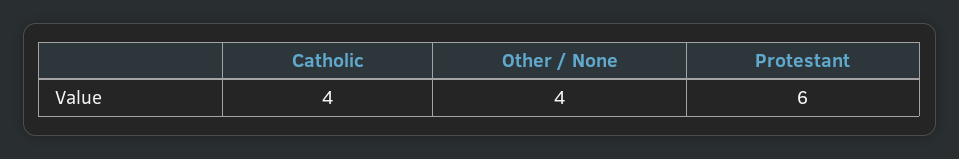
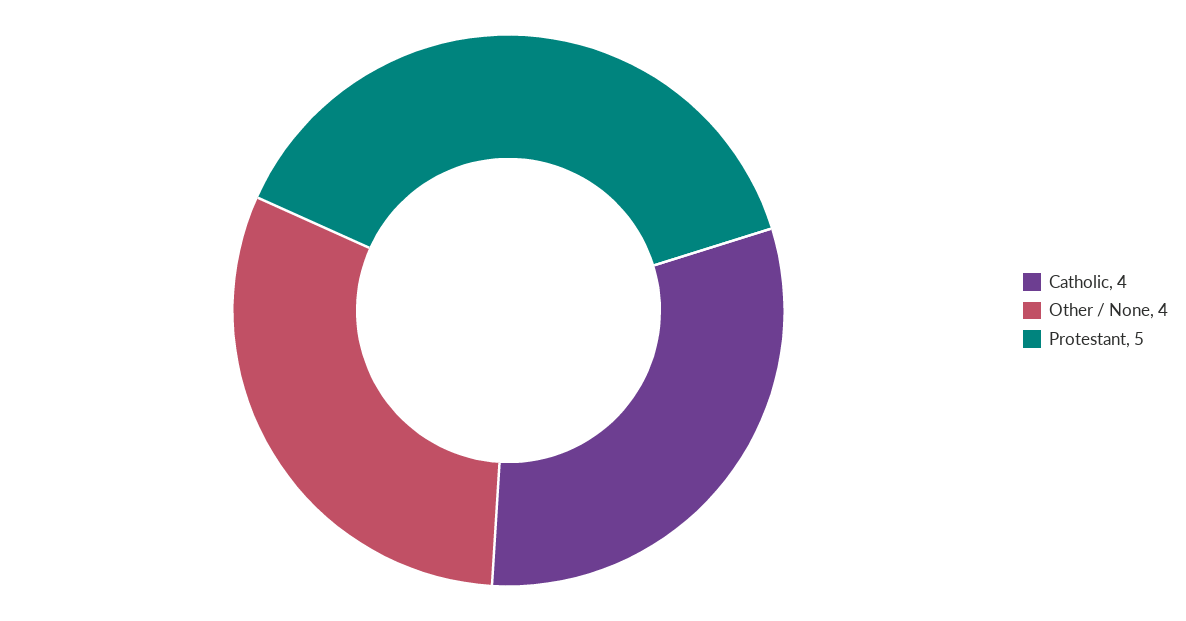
Protestant: 6 -> 5

